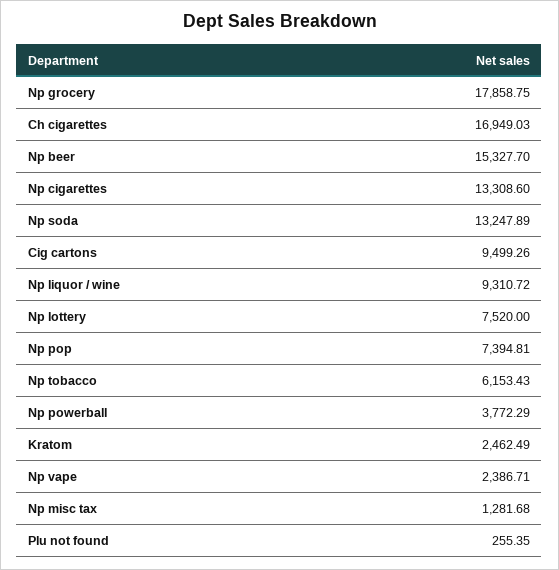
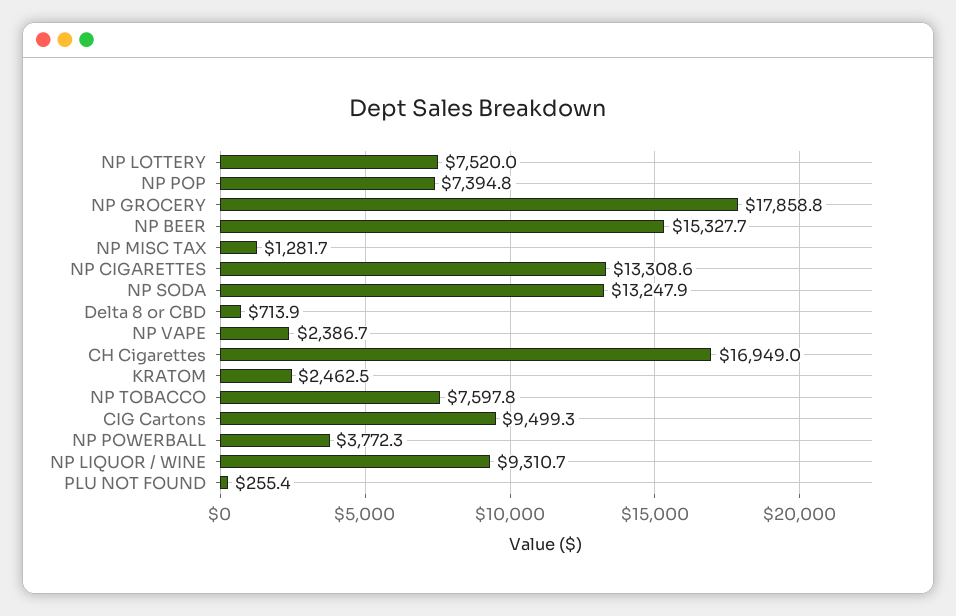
Np tobacco: 6153.43 -> 7597.8
Delta 8 or CBD: none -> 713.9

